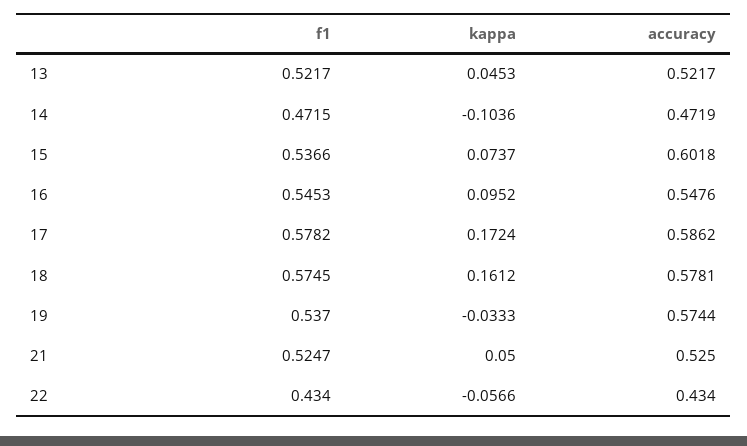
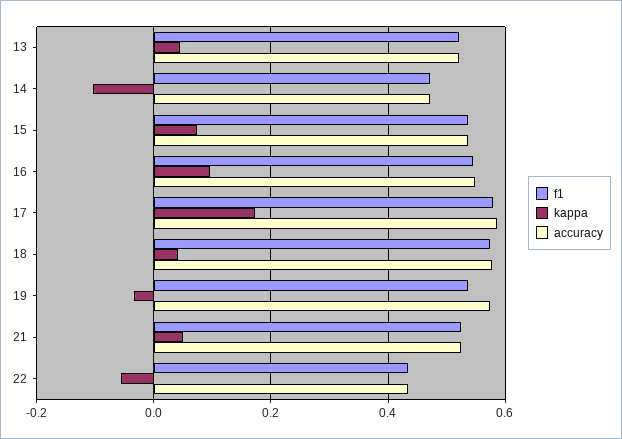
accuracy, 15: 0.6018 -> 0.54
kappa, 18: 0.1612 -> 0.04

